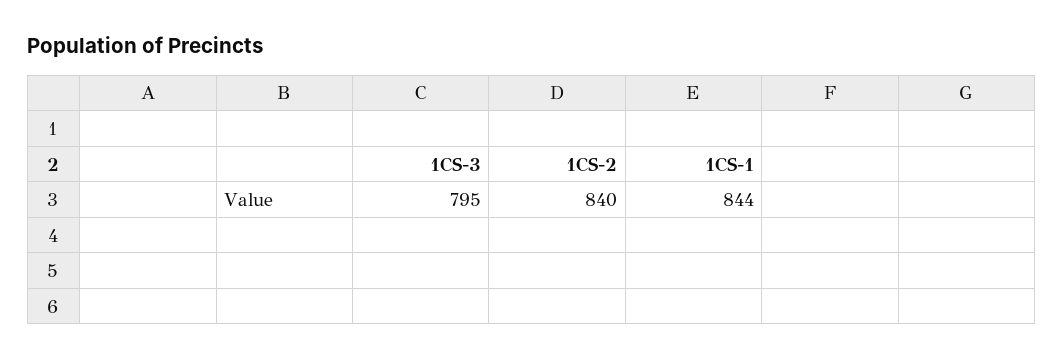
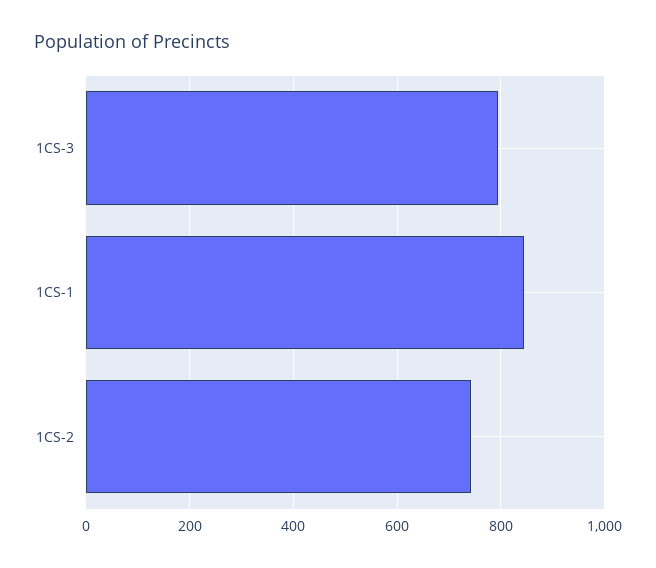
1CS-2: 840 -> 740

